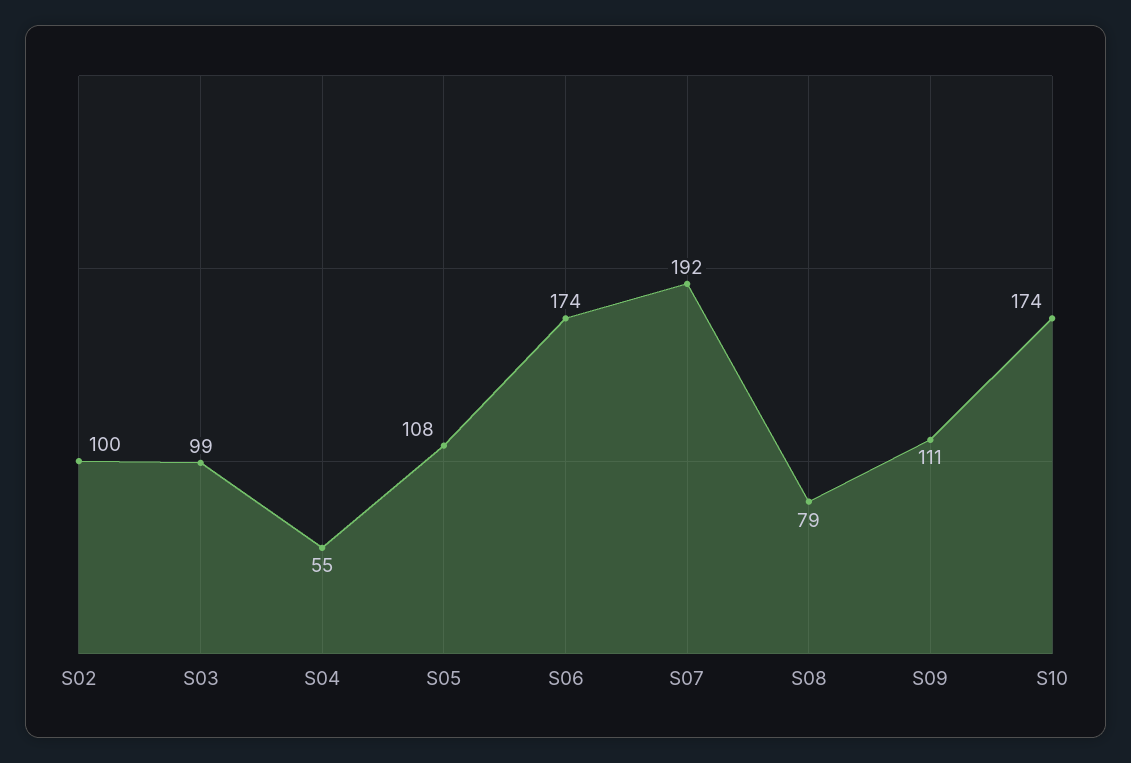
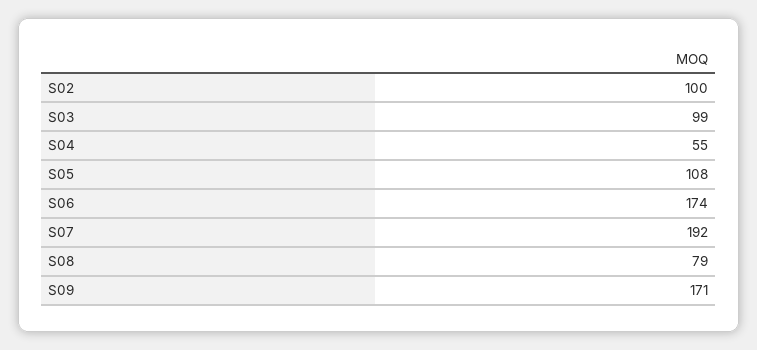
S09: 111 -> 171
S10: 174 -> none

